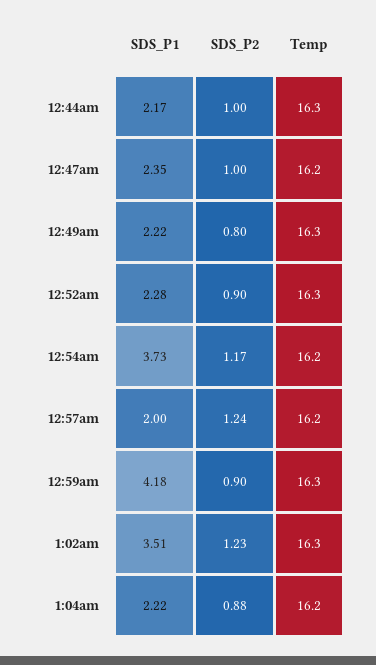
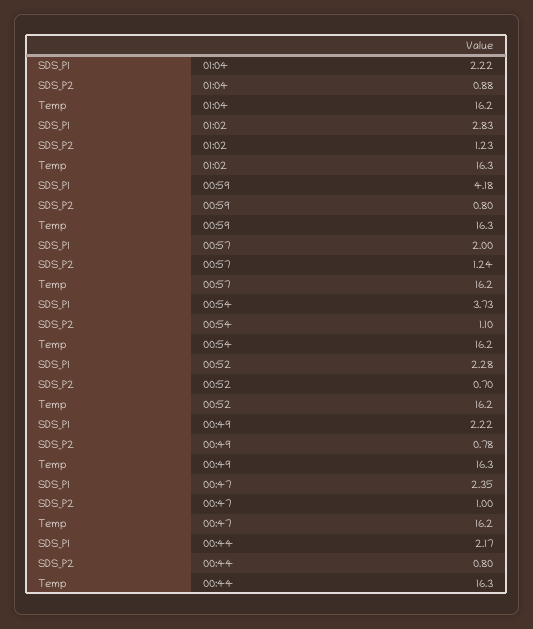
SDS_P2, 12:44am: 1 -> 0.8
SDS_P2, 12:49am: 0.8 -> 0.78
SDS_P2, 12:52am: 0.9 -> 0.7
Temp, 12:52am: 16.3 -> 16.2
SDS_P2, 12:54am: 1.17 -> 1.1
SDS_P2, 12:59am: 0.9 -> 0.8
SDS_P1, 1:02am: 3.51 -> 2.83

